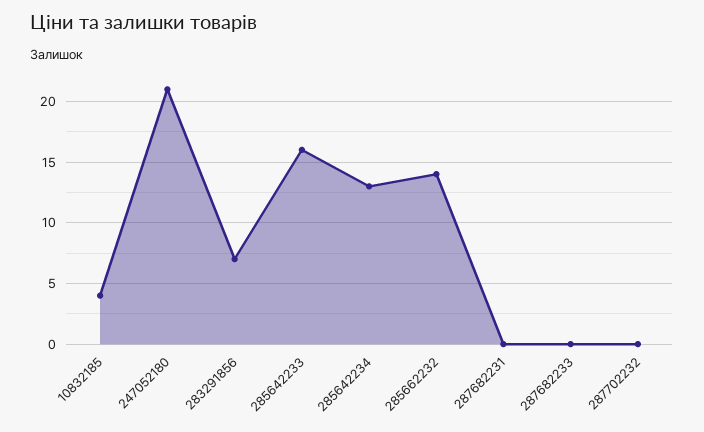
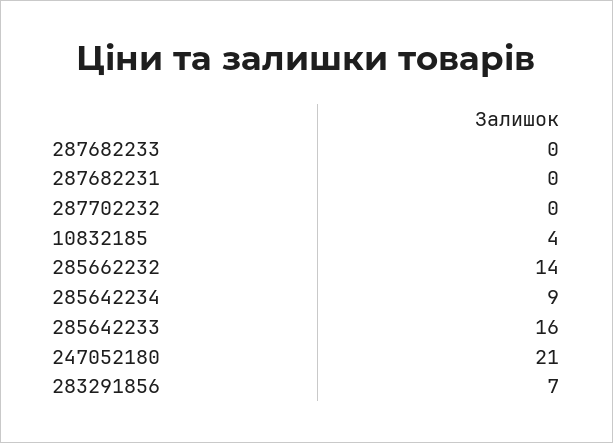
285642234: 13 -> 9

